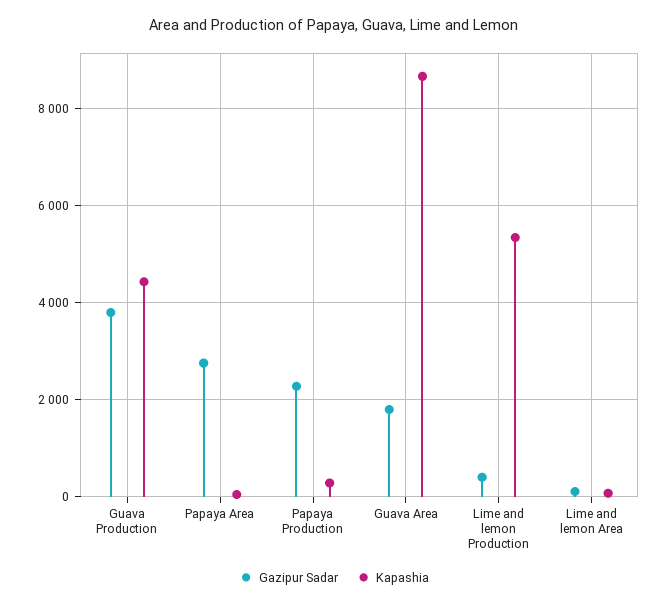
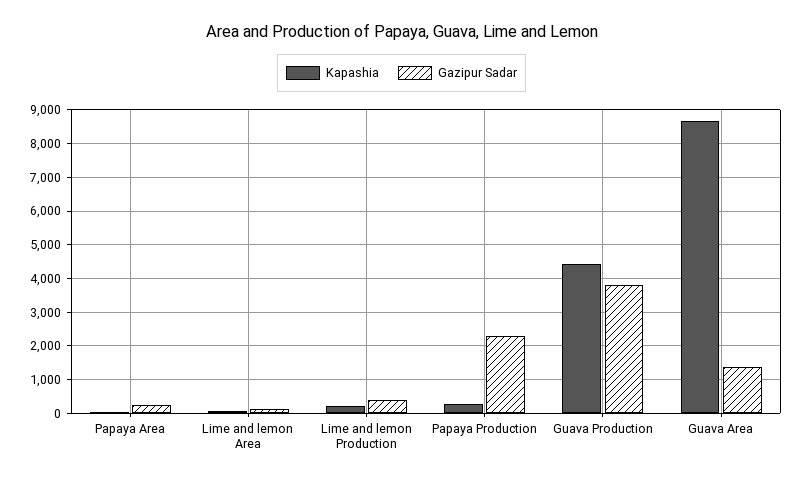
Gazipur Sadar, Papaya Area: 2800 -> 200
Gazipur Sadar, Guava Area: 1800 -> 1400
Kapashia, Lime and lemon Production: 5400 -> 200

